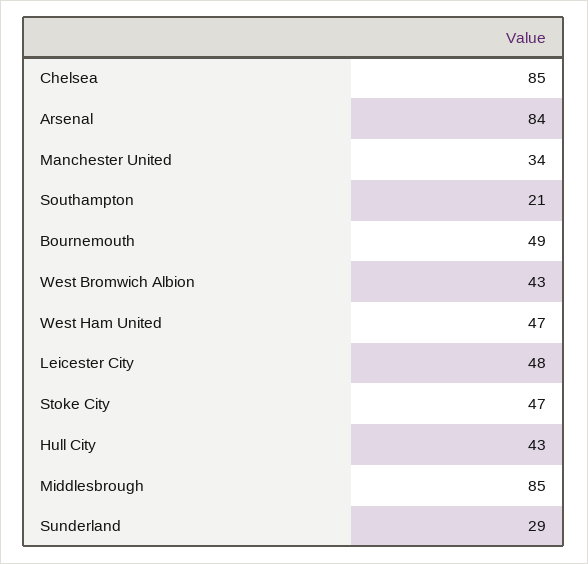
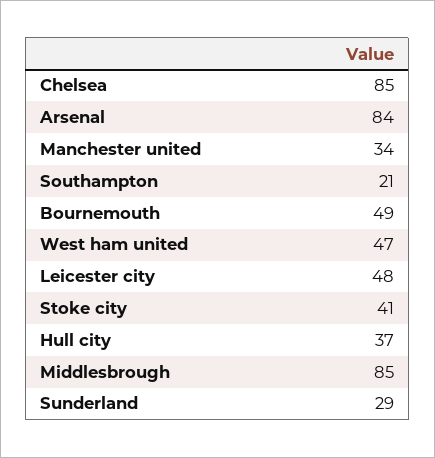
West Bromwich Albion: 43 -> none
Stoke City: 47 -> 41
Hull City: 43 -> 37

